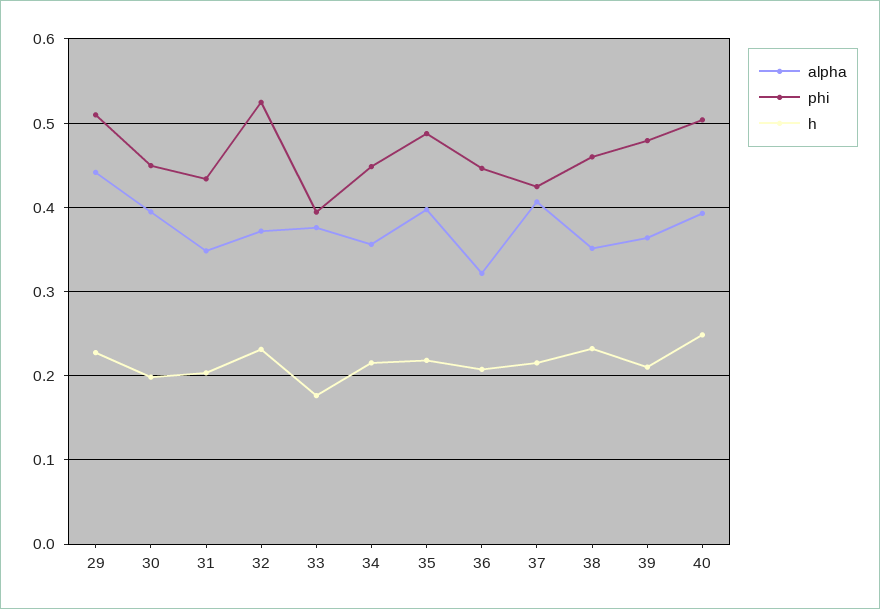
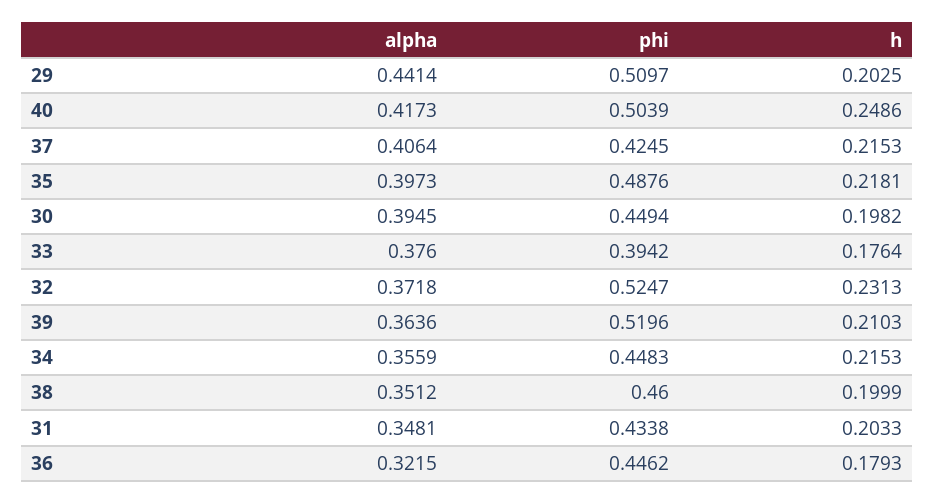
h, 29: 0.23 -> 0.2025
h, 36: 0.21 -> 0.1793
h, 38: 0.23 -> 0.1999
phi, 39: 0.48 -> 0.5196
alpha, 40: 0.39 -> 0.4173

